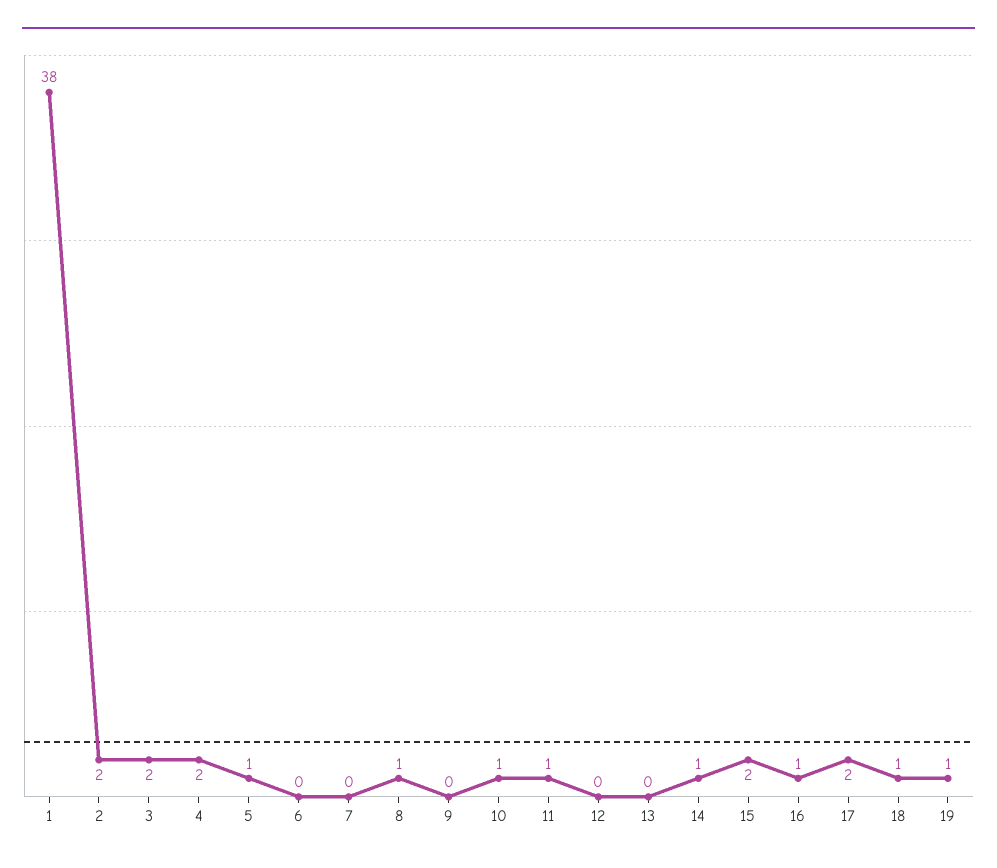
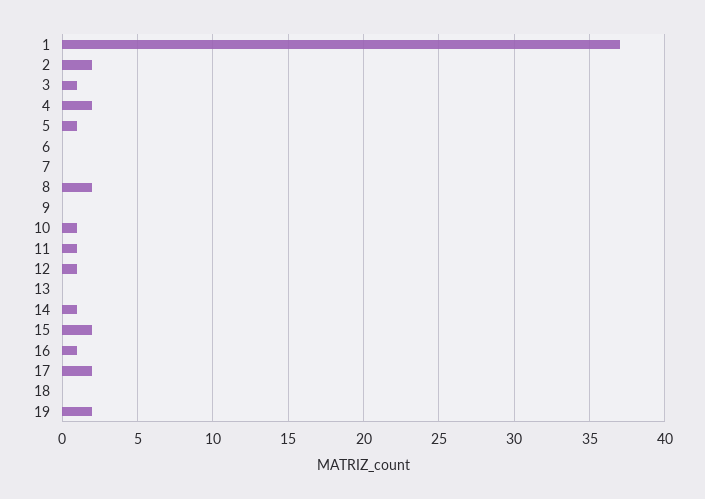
1: 38 -> 37
3: 2 -> 1
8: 1 -> 2
12: 0 -> 1
18: 1 -> 0
19: 1 -> 2

